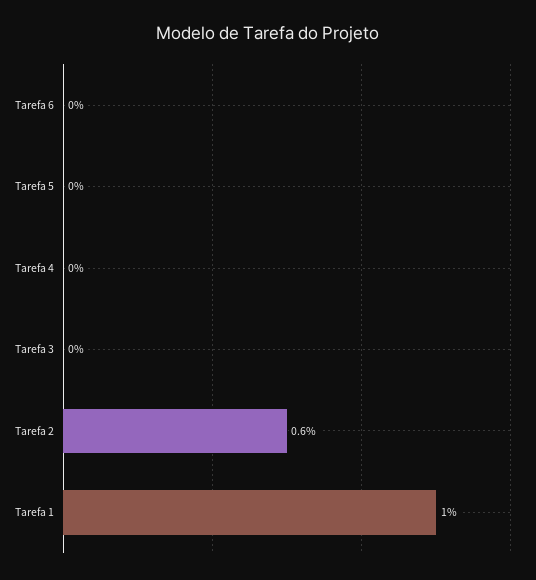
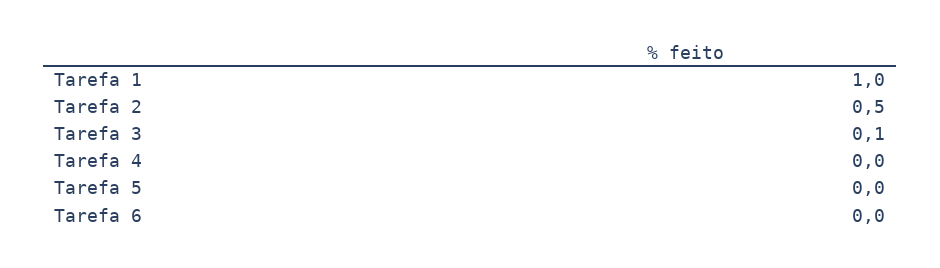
Tarefa 3: 0 -> 0.1
Tarefa 2: 0.6 -> 0.5

